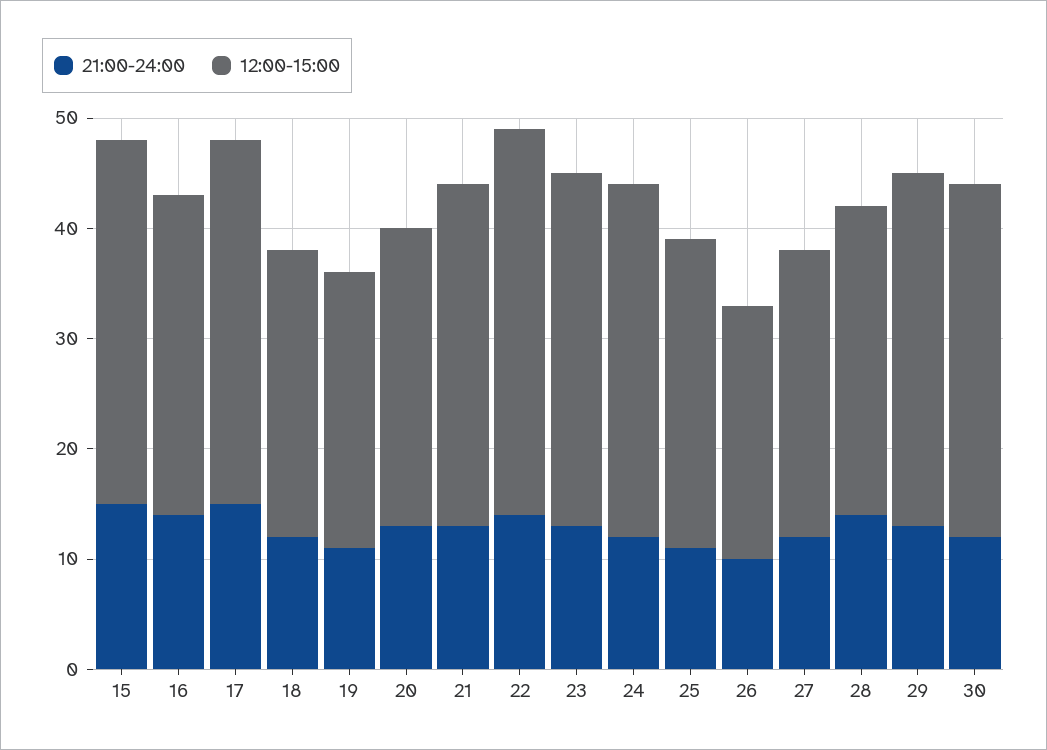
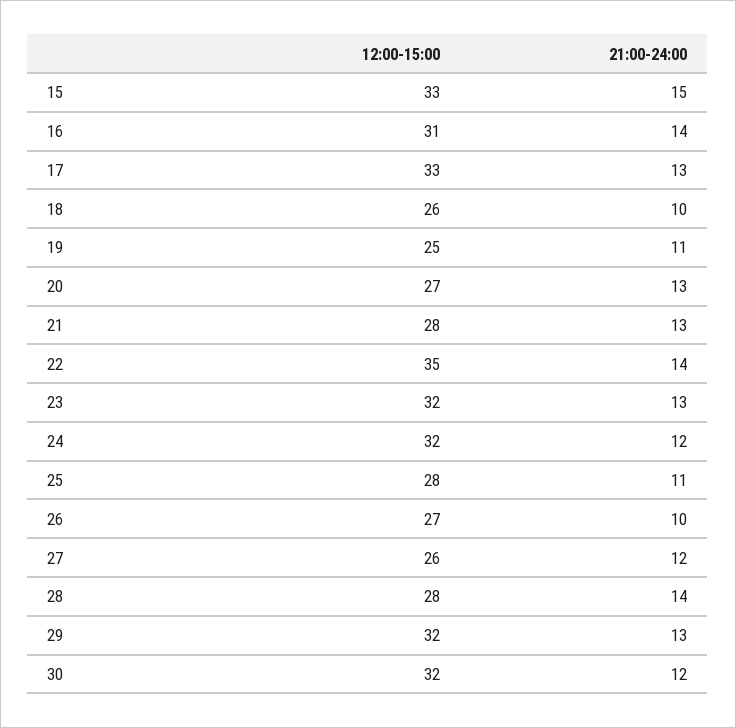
12:00-15:00, 16: 29 -> 31
21:00-24:00, 17: 15 -> 13
21:00-24:00, 18: 12 -> 10
12:00-15:00, 21: 31 -> 28
12:00-15:00, 26: 23 -> 27

